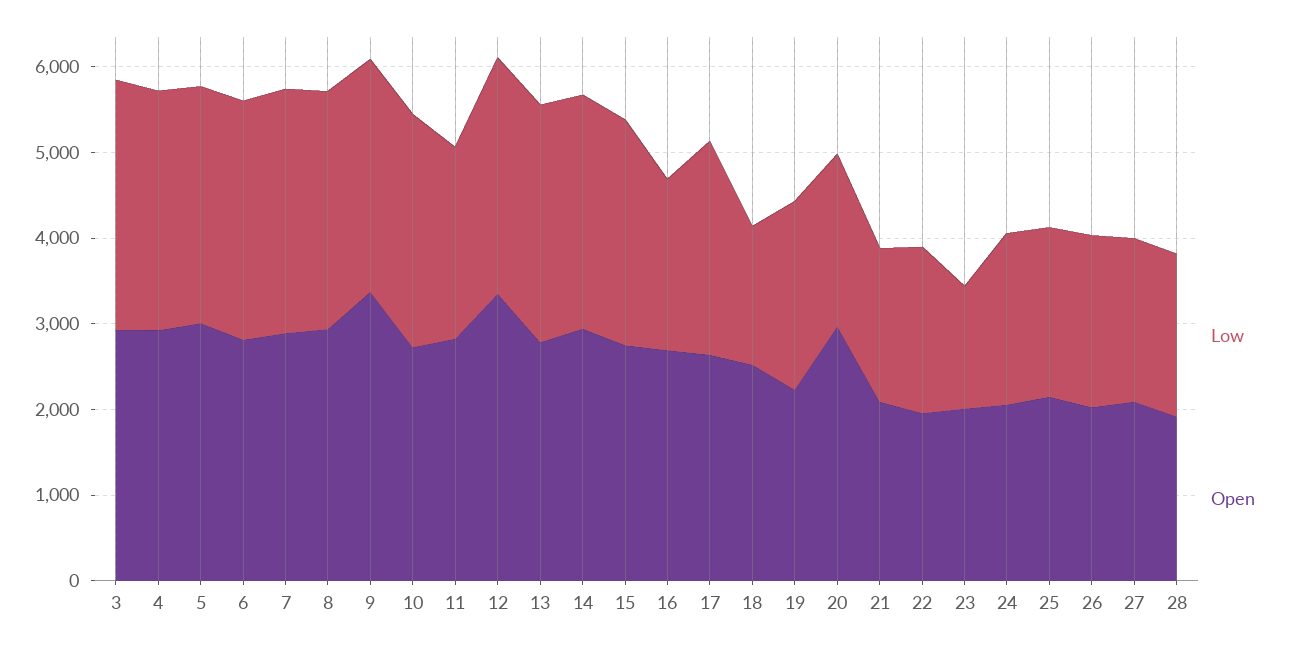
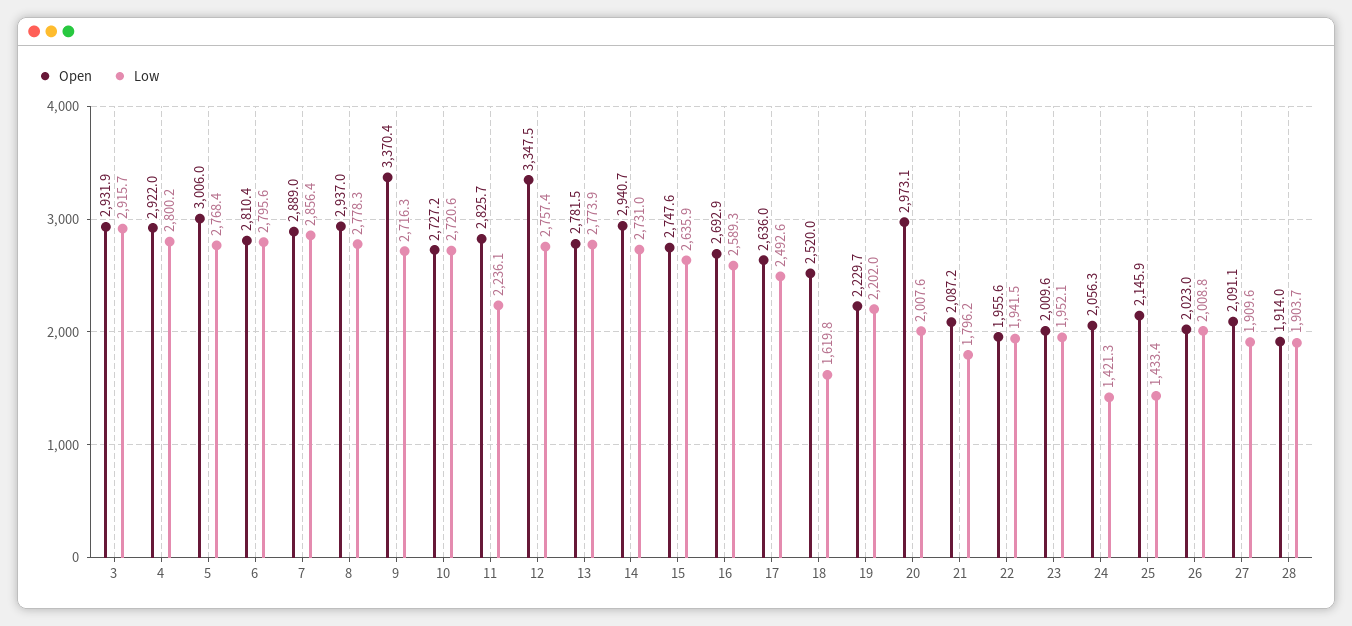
Low, 16: 2000 -> 2589.3
Low, 23: 1400 -> 1952.1
Low, 24: 2000 -> 1421.3
Low, 25: 2000 -> 1433.4

